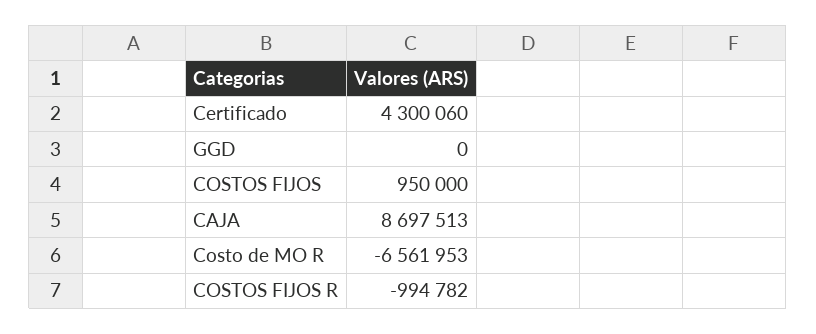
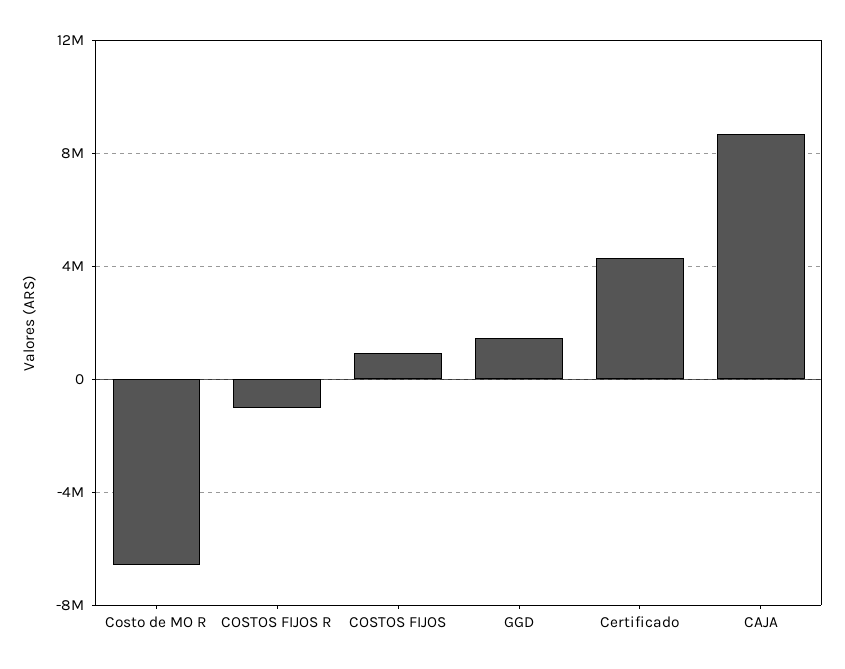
GGD: 0 -> 1500000

